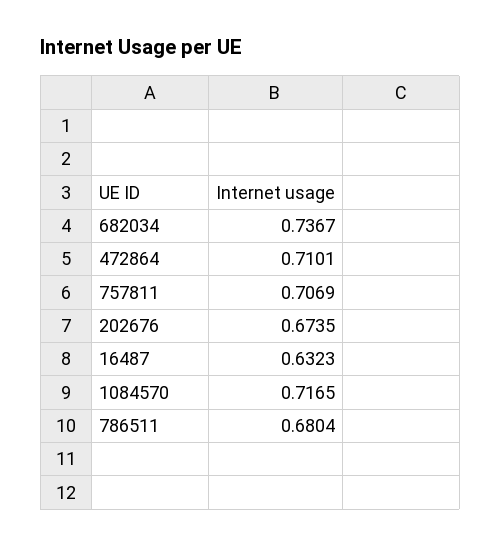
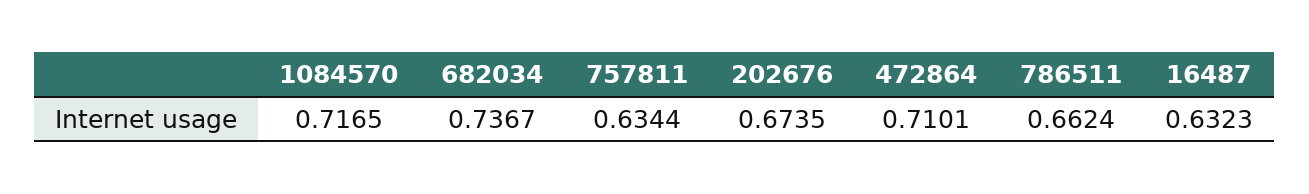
757811: 0.7069 -> 0.6344
786511: 0.6804 -> 0.6624

